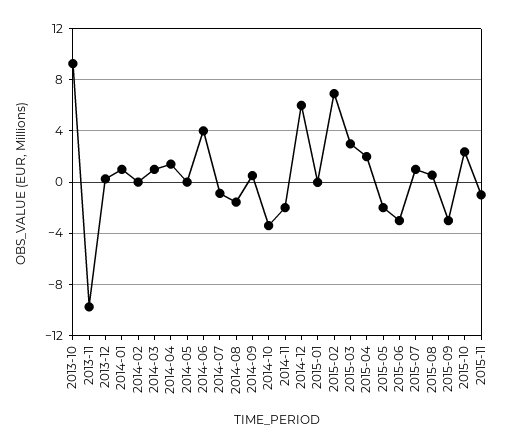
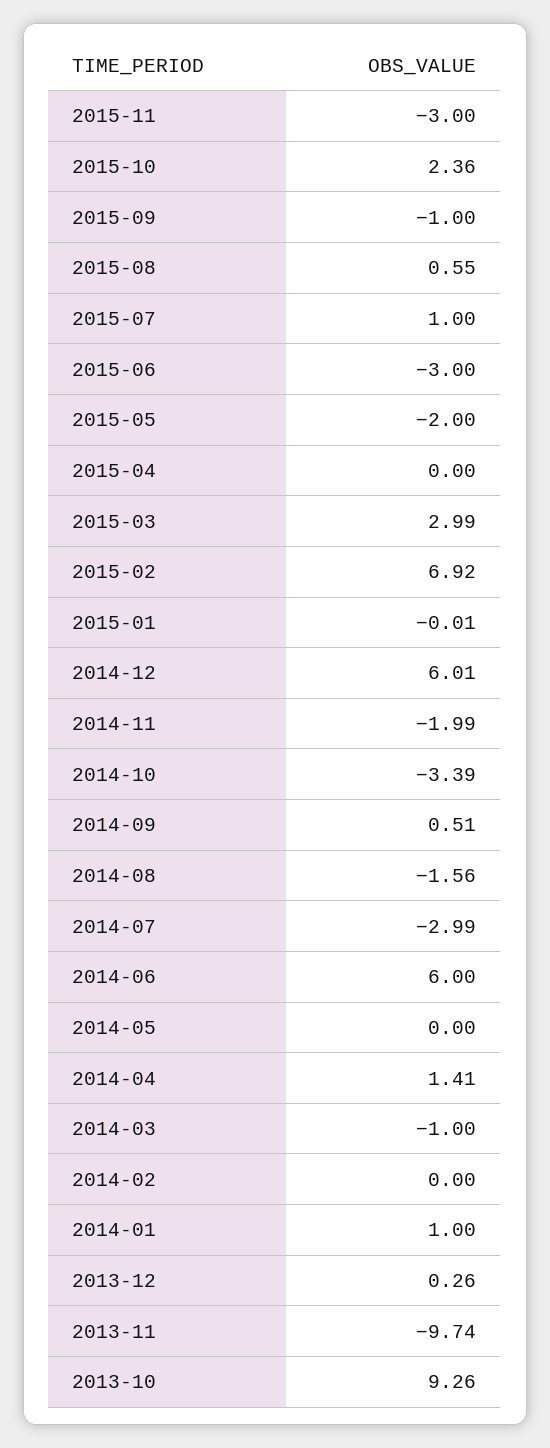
2014-03: 1 -> -1
2014-06: 4 -> 6
2014-07: -1 -> -2.99
2015-04: 2 -> 0
2015-09: -3 -> -1
2015-11: -1 -> -3

